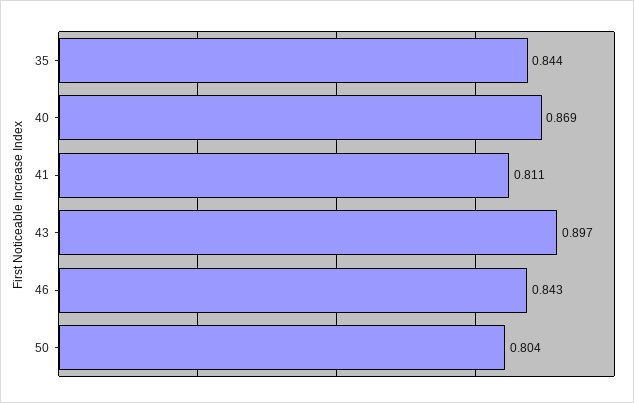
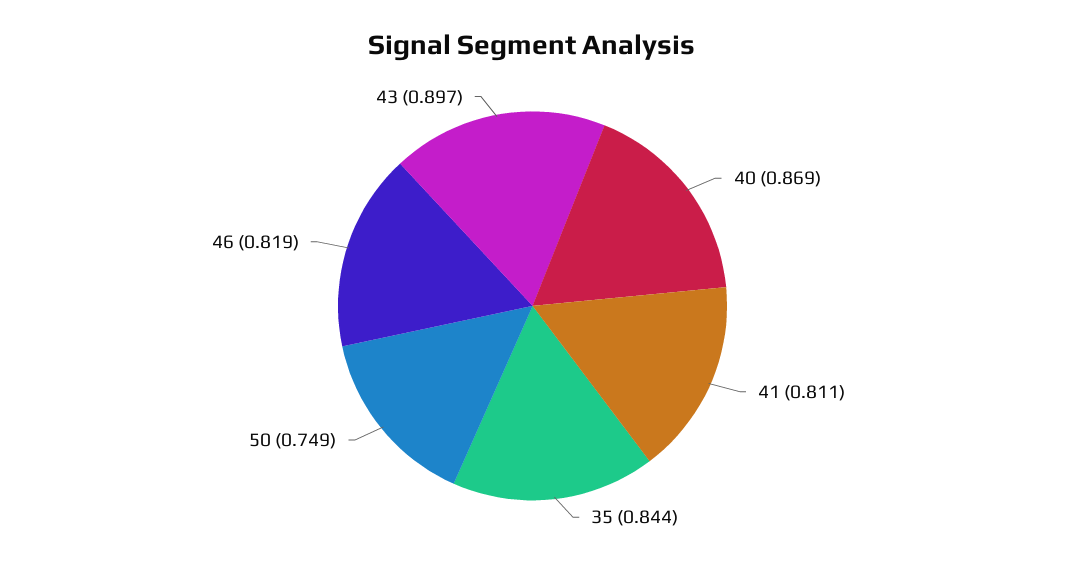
46: 0.843 -> 0.819
50: 0.804 -> 0.749

